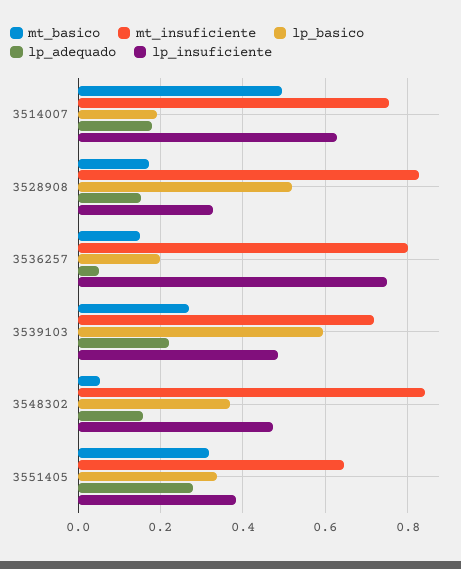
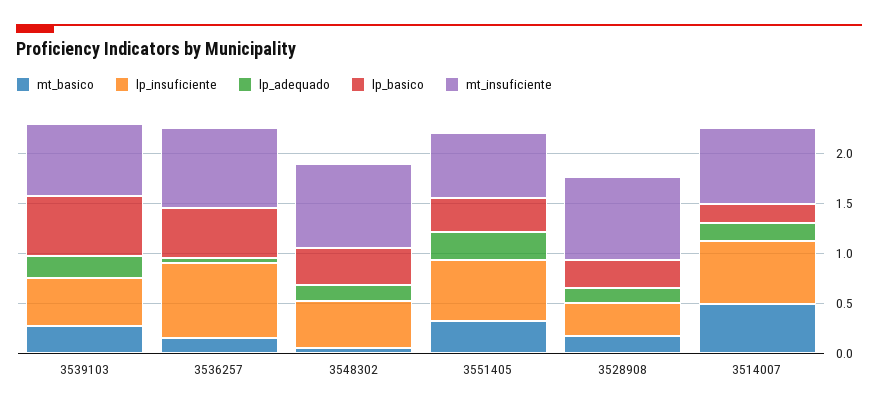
lp_basico, 3528908: 0.52 -> 0.3
lp_basico, 3536257: 0.2 -> 0.5
lp_insuficiente, 3551405: 0.38 -> 0.6

